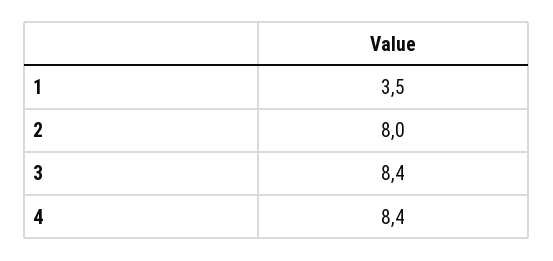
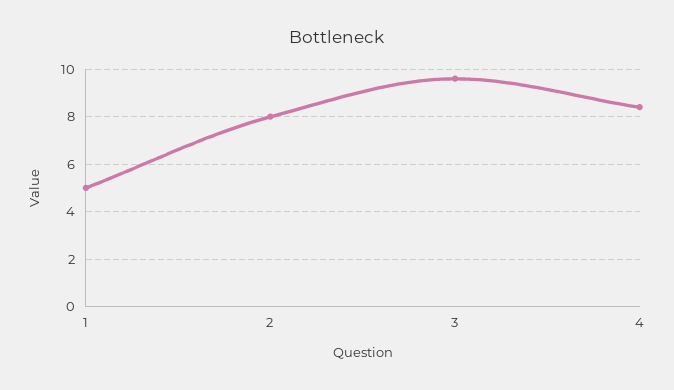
1: 3.5 -> 5
3: 8.4 -> 9.5

